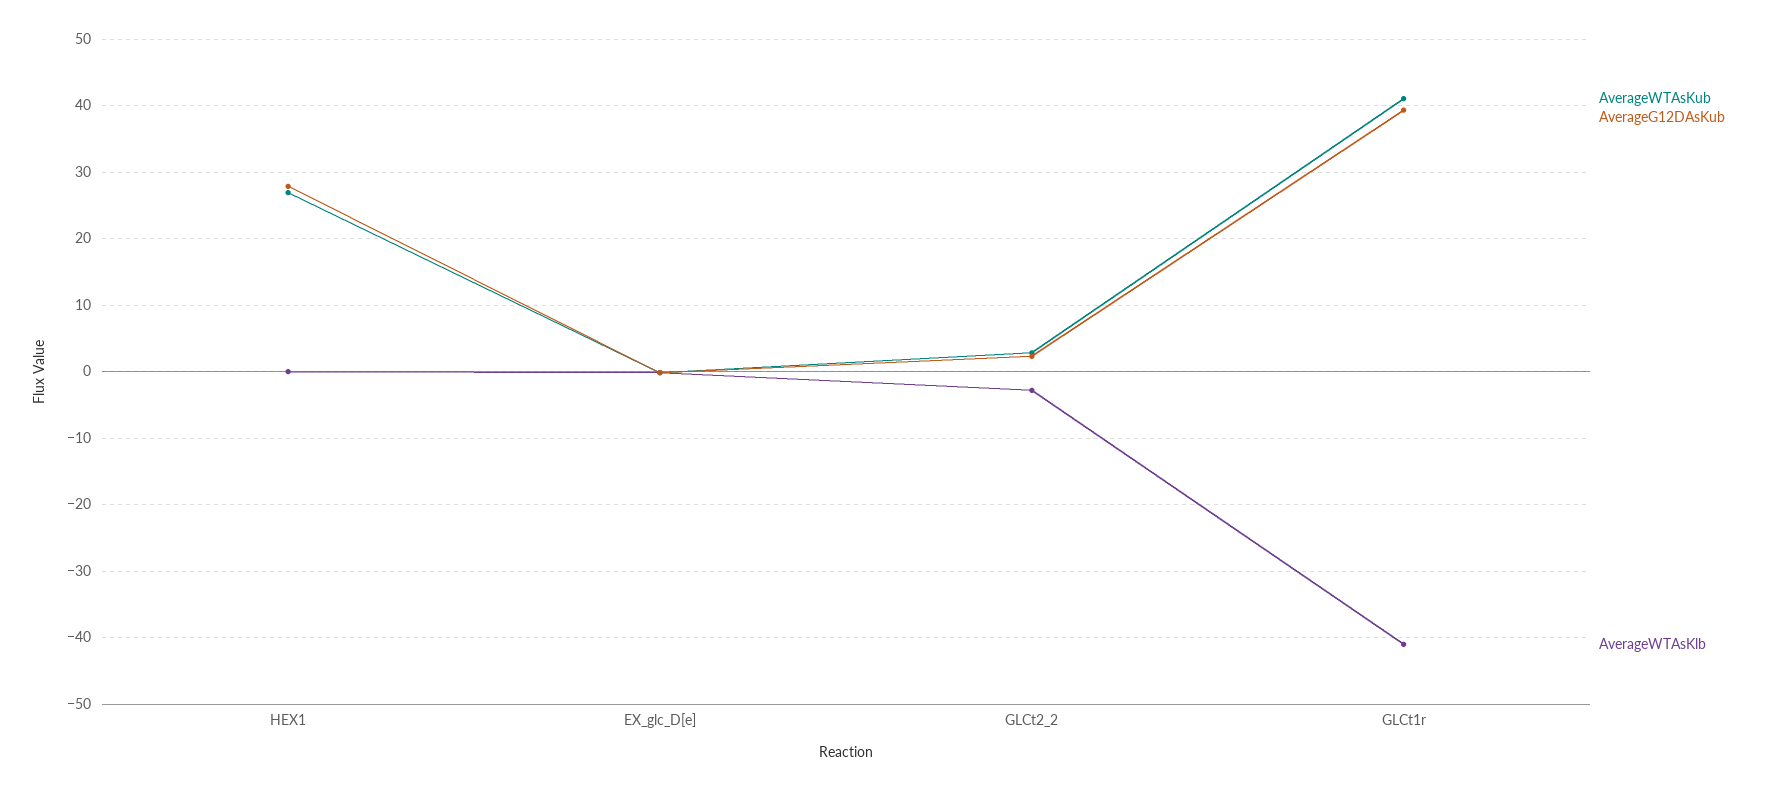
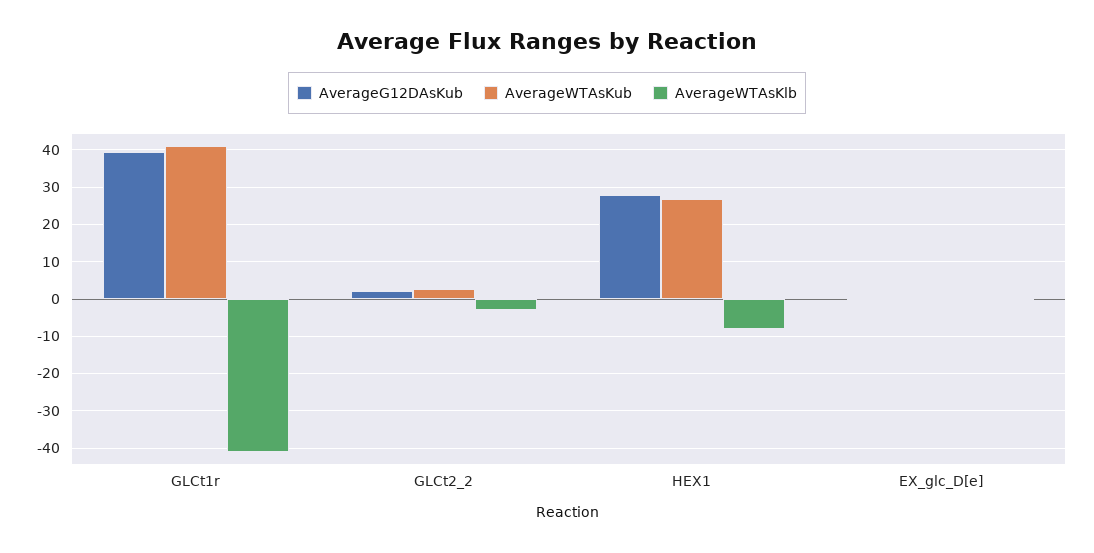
AverageWTAsKlb, HEX1: 0 -> -8

